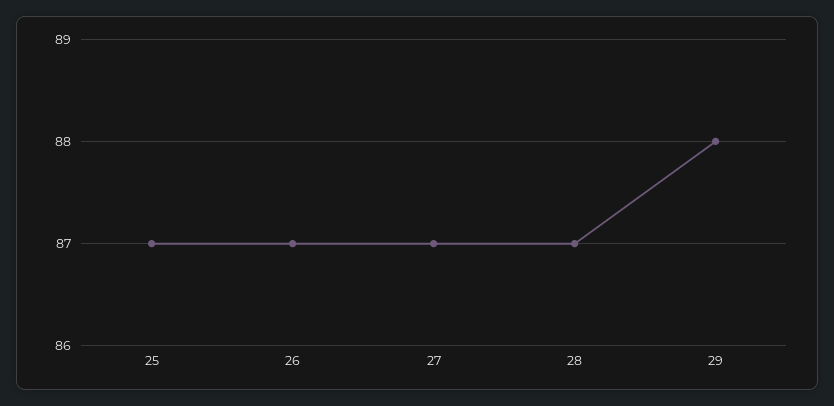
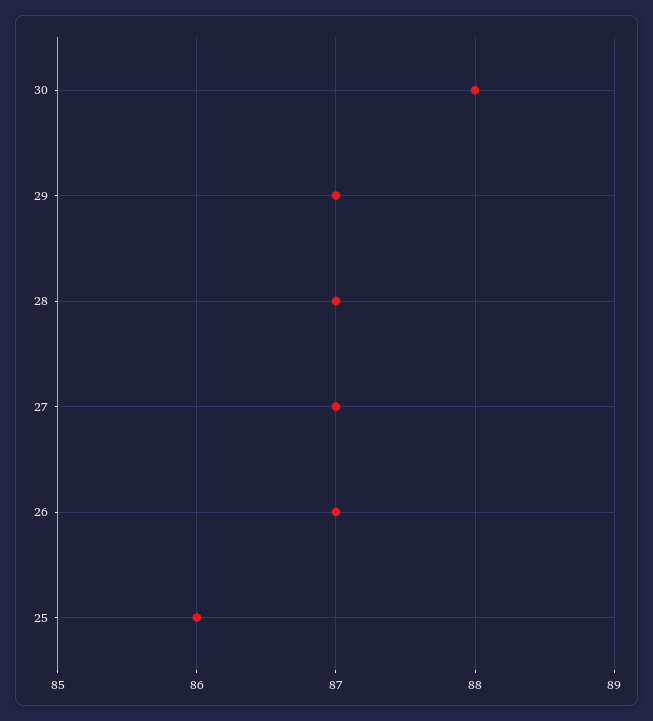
25: 87 -> 86
29: 88 -> 87
30: none -> 88

